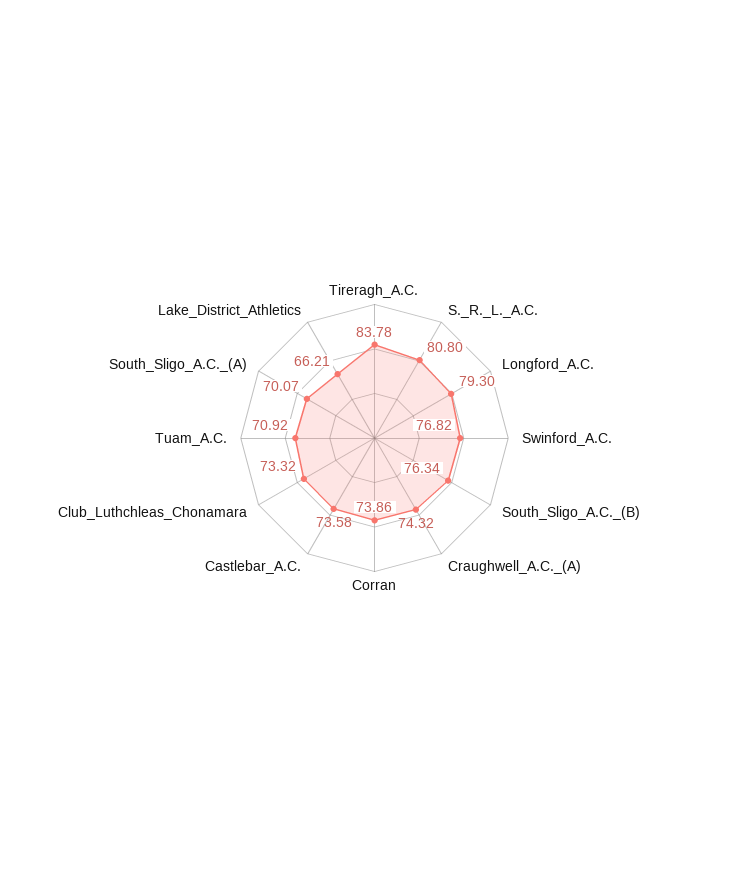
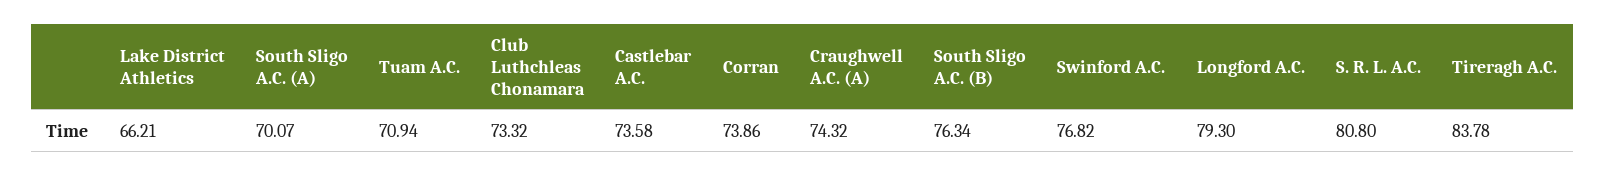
Tuam_A.C.: 70.92 -> 70.94

